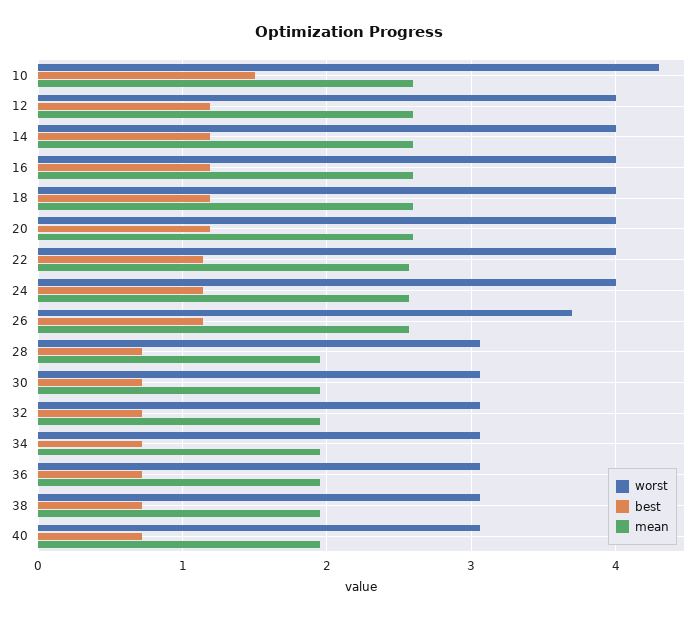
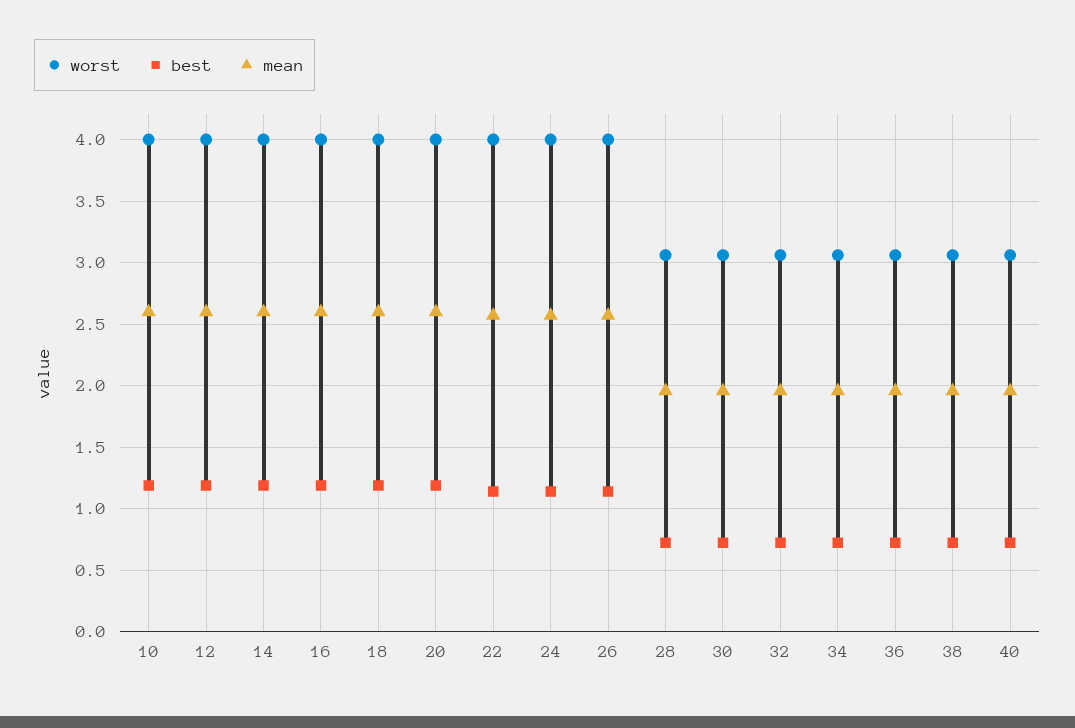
worst, 10: 4.3 -> 4
best, 10: 1.5 -> 1.2
worst, 26: 3.7 -> 4

